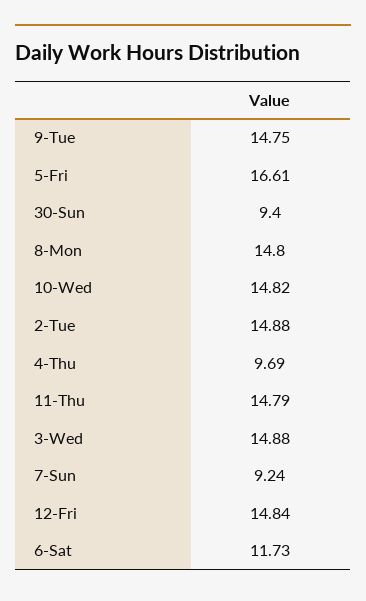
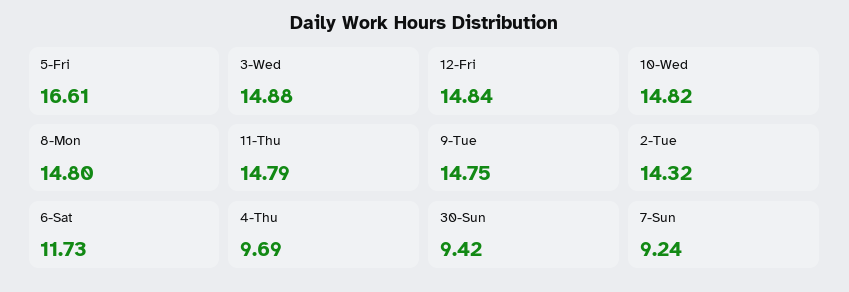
30-Sun: 9.4 -> 9.42
2-Tue: 14.88 -> 14.32

